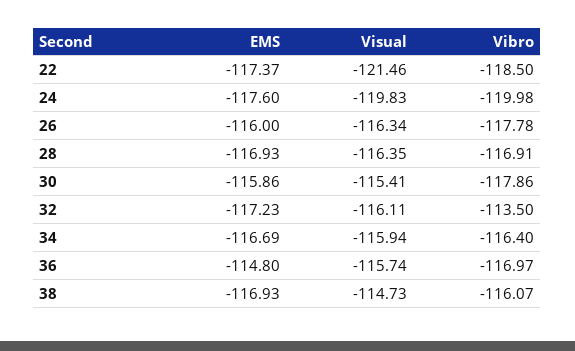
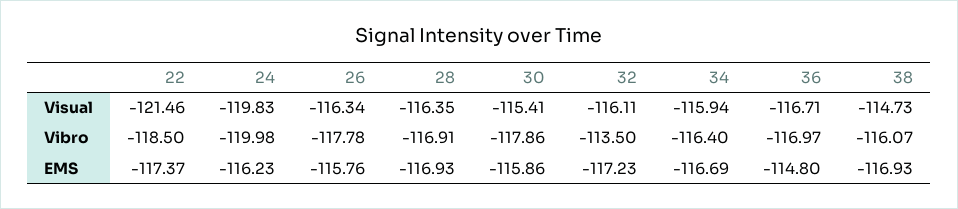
EMS, 24: -117.6 -> -116.23
EMS, 26: -116 -> -115.76
Visual, 36: -115.74 -> -116.71

